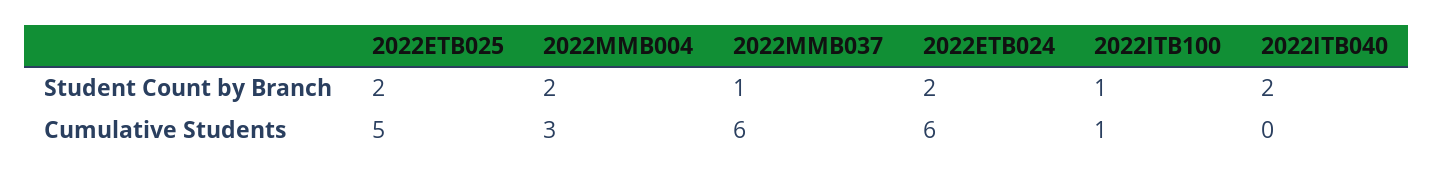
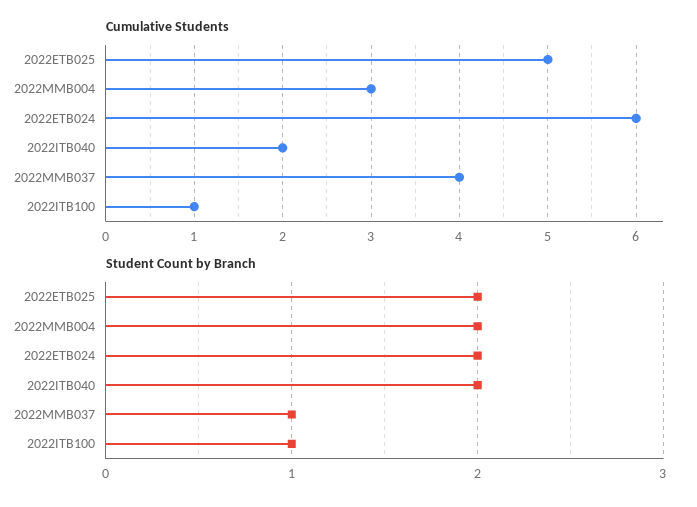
Cumulative Students, 2022MMB037: 6 -> 4
Cumulative Students, 2022ITB040: 0 -> 2

